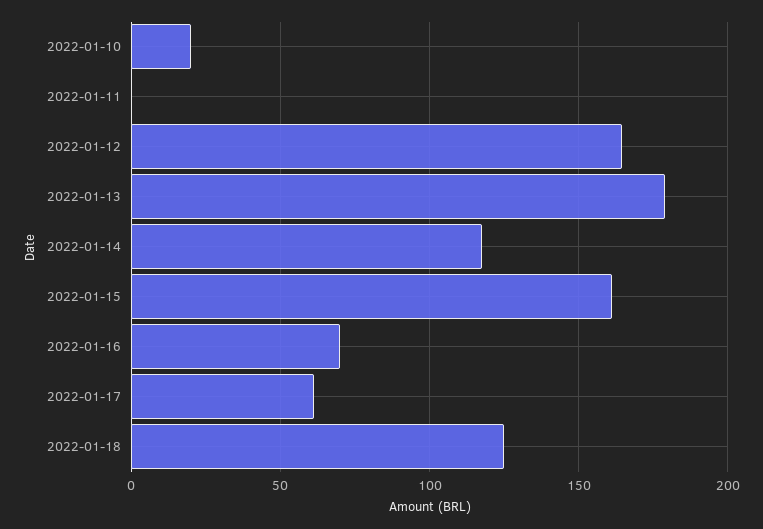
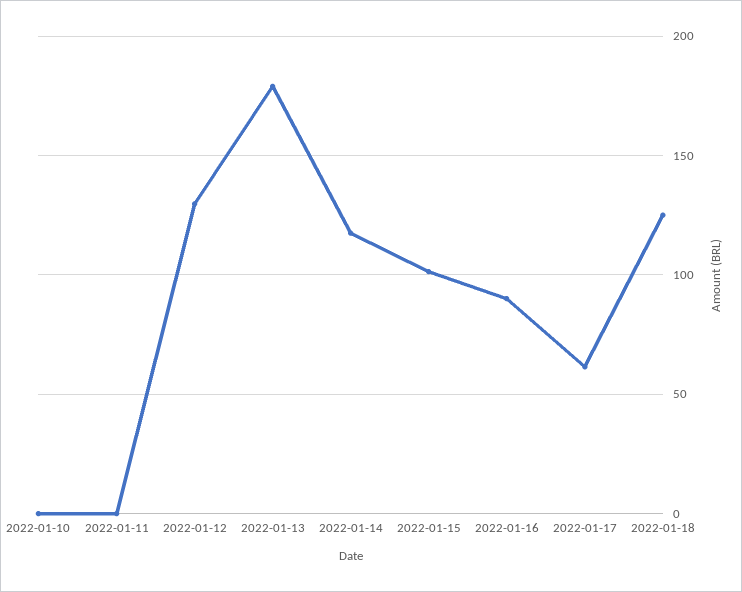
2022-01-10: 20 -> 0
2022-01-12: 165 -> 130
2022-01-15: 160 -> 100
2022-01-16: 70 -> 90

